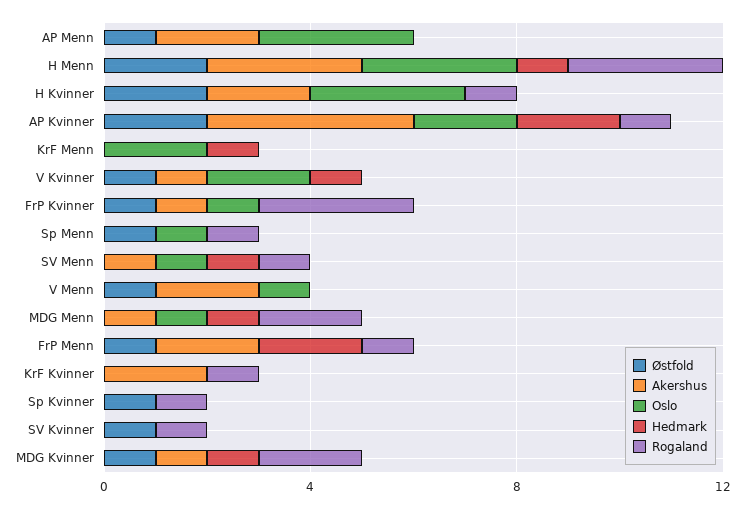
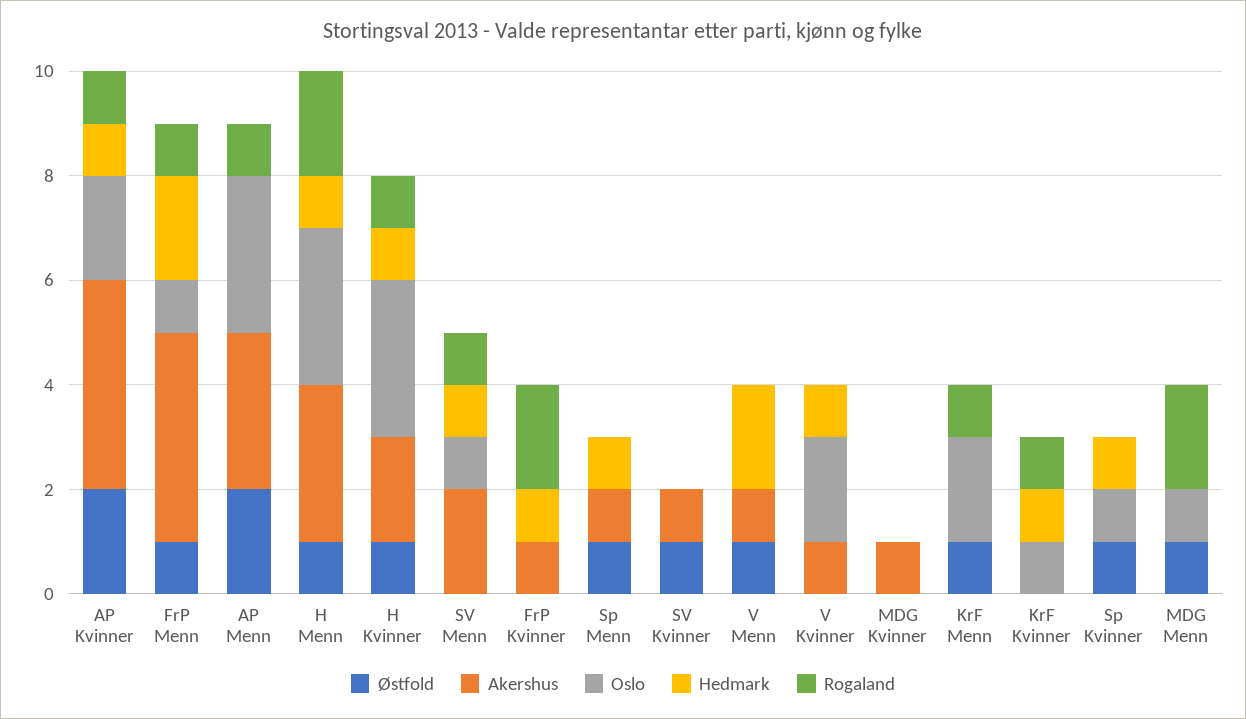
Østfold, AP Menn: 1 -> 2
Akershus, AP Menn: 2 -> 3
Rogaland, AP Menn: 0 -> 1
Østfold, H Menn: 2 -> 1
Rogaland, H Menn: 3 -> 2
Østfold, H Kvinner: 2 -> 1
Hedmark, H Kvinner: 0 -> 1
Hedmark, AP Kvinner: 2 -> 1
Østfold, KrF Menn: 0 -> 1
Hedmark, KrF Menn: 1 -> 0
Rogaland, KrF Menn: 0 -> 1
Østfold, V Kvinner: 1 -> 0
Østfold, FrP Kvinner: 1 -> 0
Oslo, FrP Kvinner: 1 -> 0
Hedmark, FrP Kvinner: 0 -> 1
Rogaland, FrP Kvinner: 3 -> 2
Akershus, Sp Menn: 0 -> 1
Oslo, Sp Menn: 1 -> 0
Hedmark, Sp Menn: 0 -> 1
Rogaland, Sp Menn: 1 -> 0
Akershus, SV Menn: 1 -> 2
Akershus, V Menn: 2 -> 1
Oslo, V Menn: 1 -> 0
Hedmark, V Menn: 0 -> 2
Østfold, MDG Menn: 0 -> 1
Akershus, MDG Menn: 1 -> 0
Hedmark, MDG Menn: 1 -> 0
Akershus, FrP Menn: 2 -> 4
Oslo, FrP Menn: 0 -> 1
Akershus, KrF Kvinner: 2 -> 0
Oslo, KrF Kvinner: 0 -> 1
Hedmark, KrF Kvinner: 0 -> 1
Oslo, Sp Kvinner: 0 -> 1
Hedmark, Sp Kvinner: 0 -> 1
Rogaland, Sp Kvinner: 1 -> 0
Akershus, SV Kvinner: 0 -> 1
Rogaland, SV Kvinner: 1 -> 0
Østfold, MDG Kvinner: 1 -> 0
Hedmark, MDG Kvinner: 1 -> 0
Rogaland, MDG Kvinner: 2 -> 0

